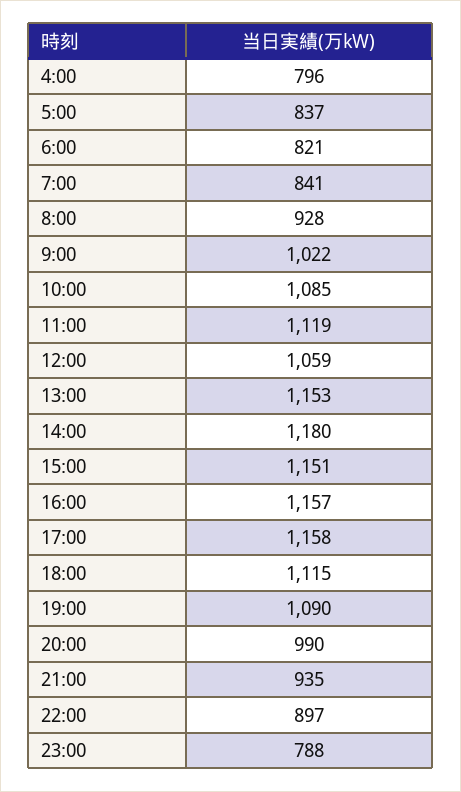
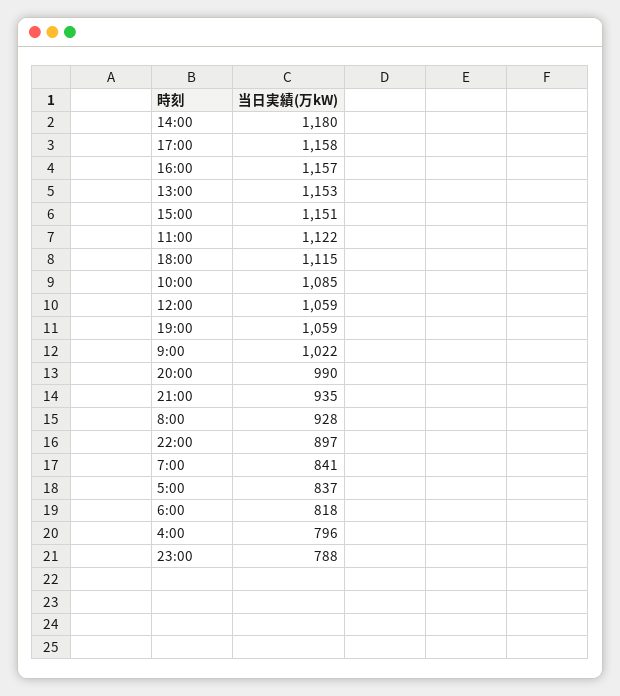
6:00: 821 -> 818
11:00: 1119 -> 1122
19:00: 1090 -> 1059

